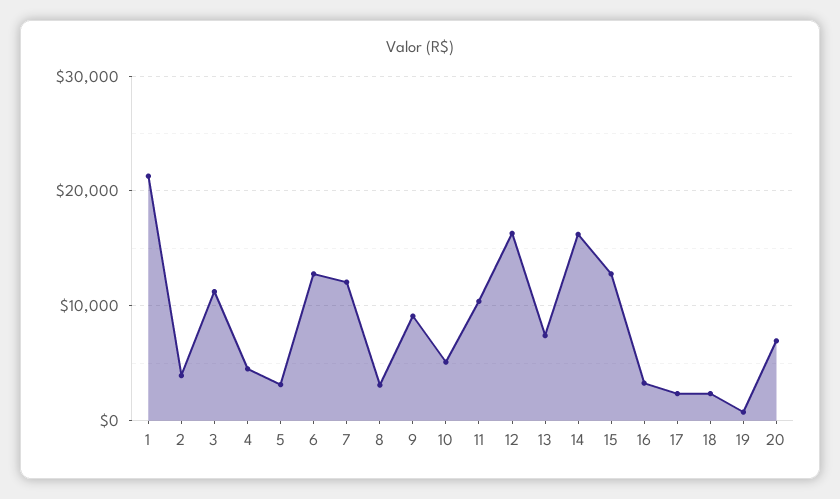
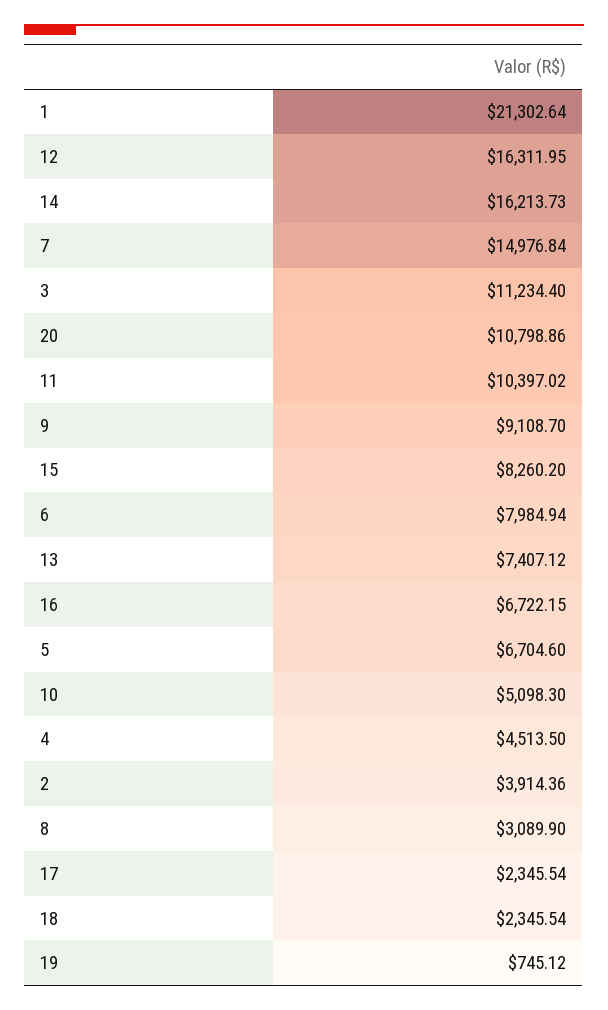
5: 3000 -> 6704.6
6: 13000 -> 7984.94
7: 12000 -> 14976.84
15: 13000 -> 8260.2
16: 3000 -> 6722.15
20: 7000 -> 10798.86

